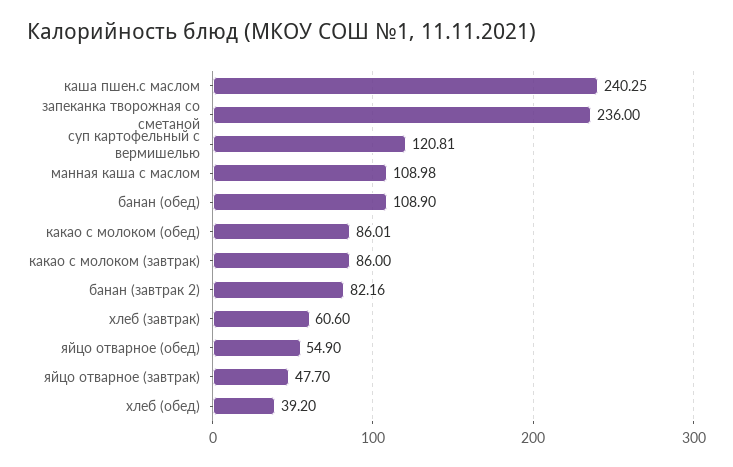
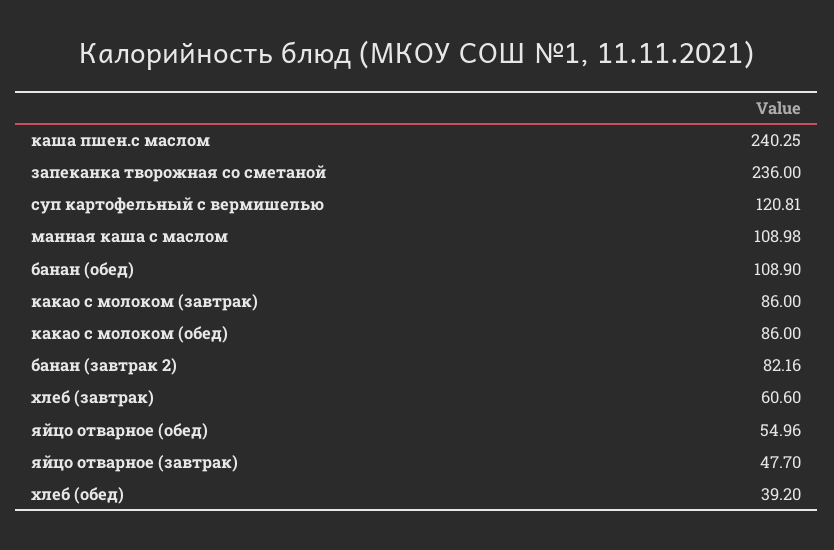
какао с молоком (обед): 86.01 -> 86
яйцо отварное (обед): 54.9 -> 54.96

